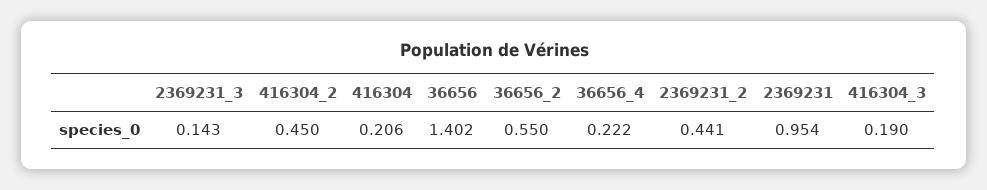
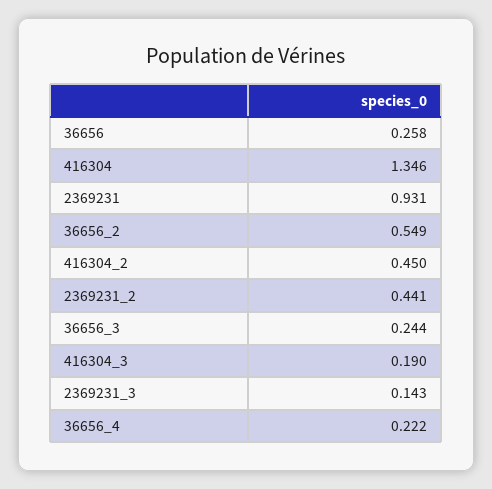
416304: 0.206 -> 1.346
36656: 1.402 -> 0.258
36656_2: 0.55 -> 0.549
2369231: 0.954 -> 0.931
36656_3: none -> 0.244

